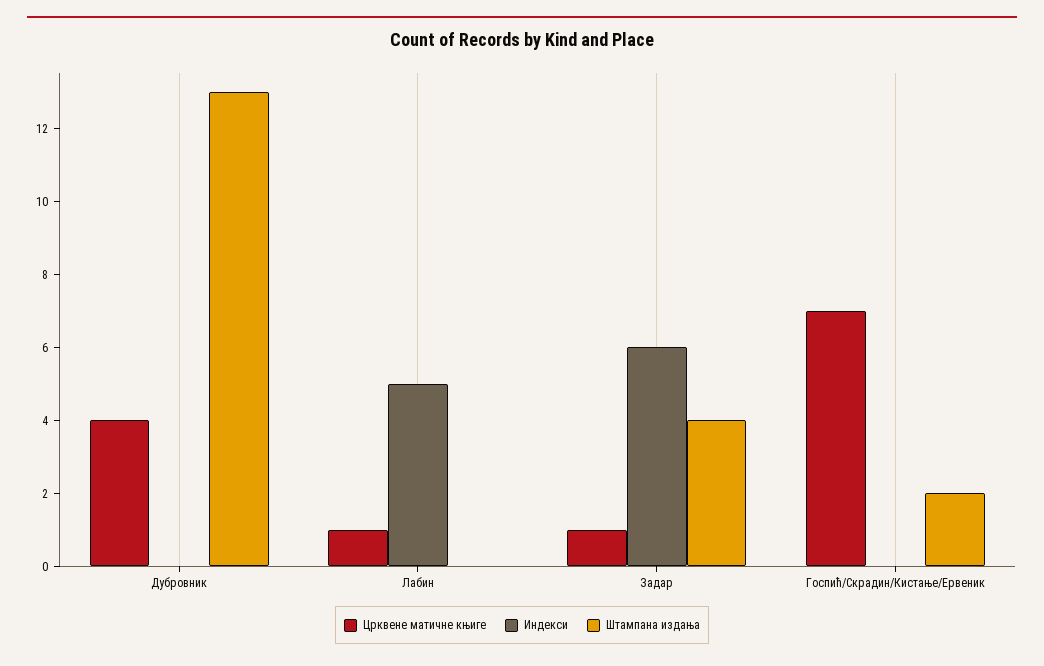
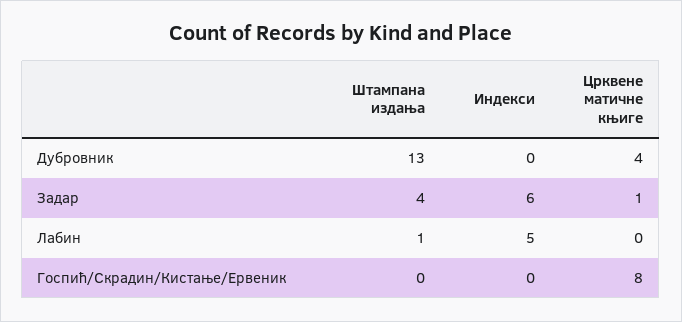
Црквене матичне књиге, Лабин: 1 -> 0
Штампана издања, Лабин: 0 -> 1
Црквене матичне књиге, Госпић/Скрадин/Кистање/Ервеник: 7 -> 8
Штампана издања, Госпић/Скрадин/Кистање/Ервеник: 2 -> 0

